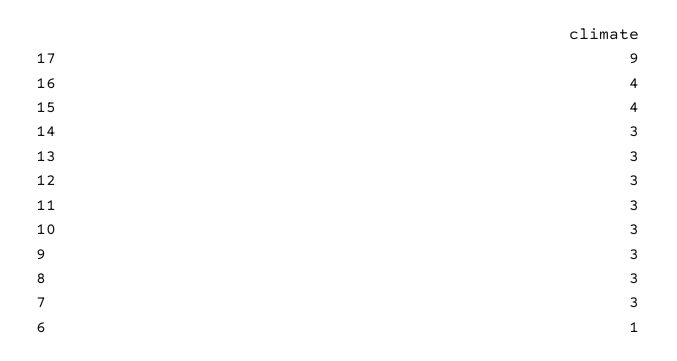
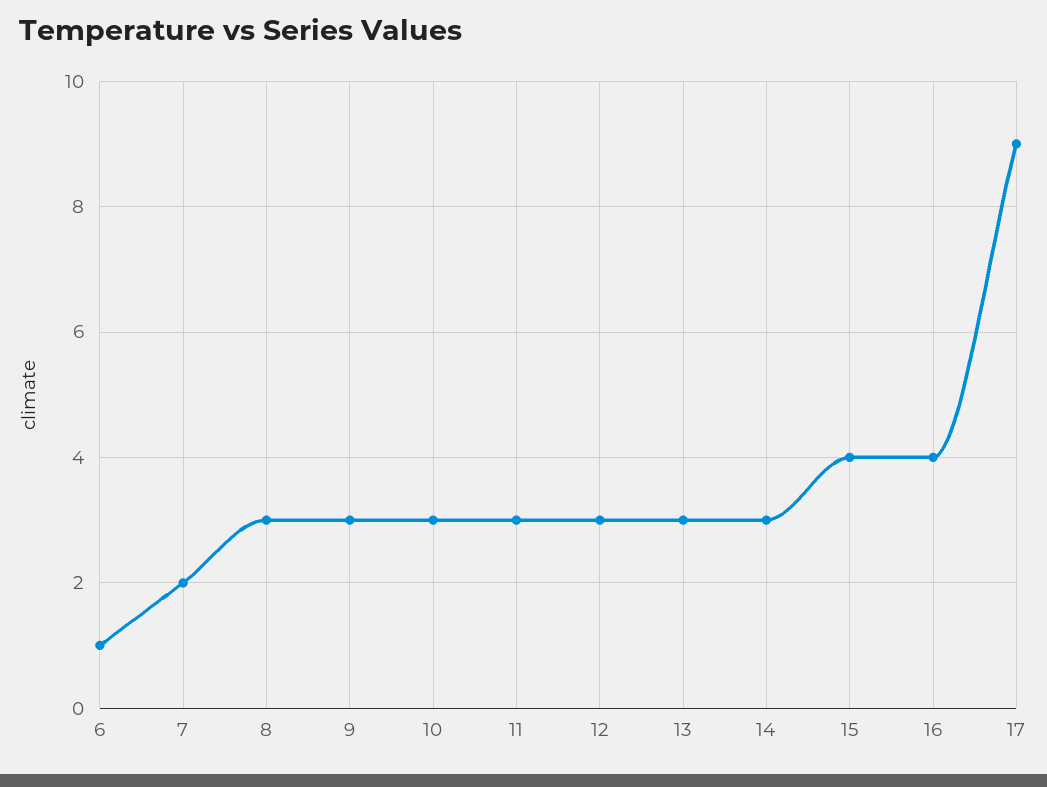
7: 3 -> 2

